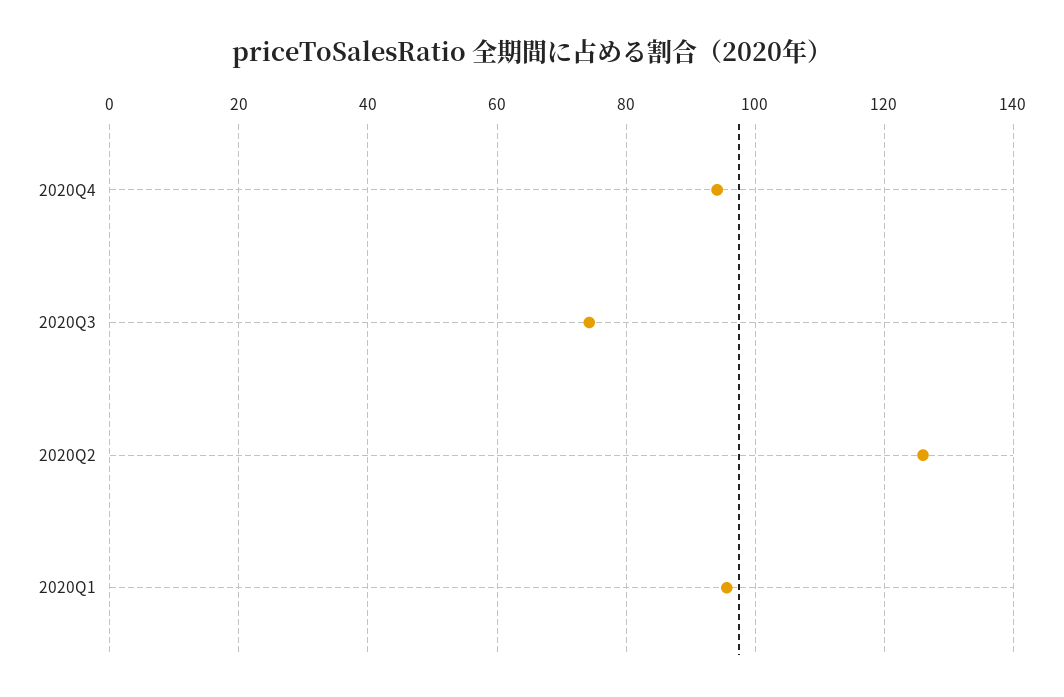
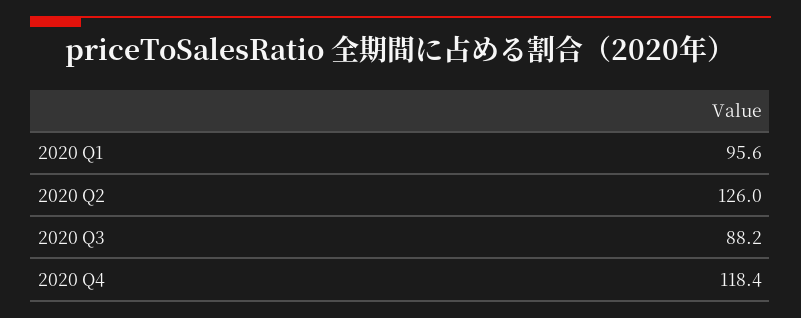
2020Q4: 94 -> 118.4
2020Q3: 74 -> 88.2

